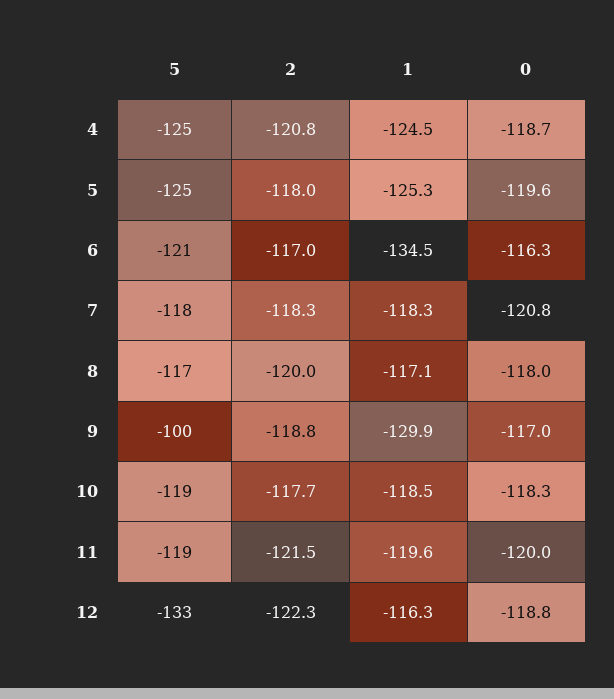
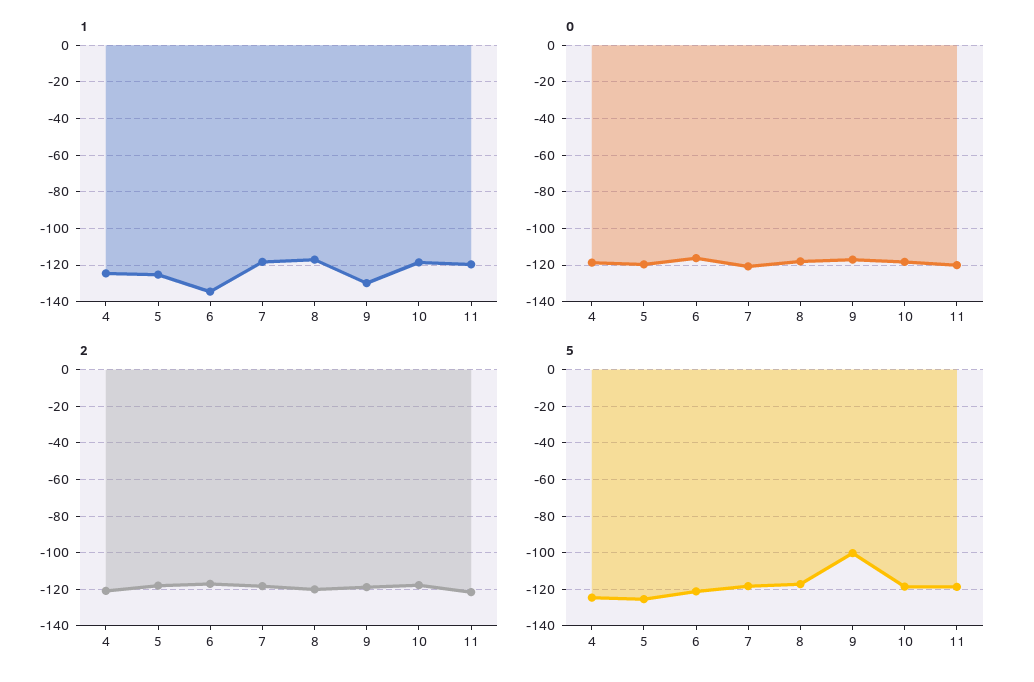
5, 12: -133 -> none
2, 12: -122.3 -> none
1, 12: -116.3 -> none
0, 12: -118.8 -> none

